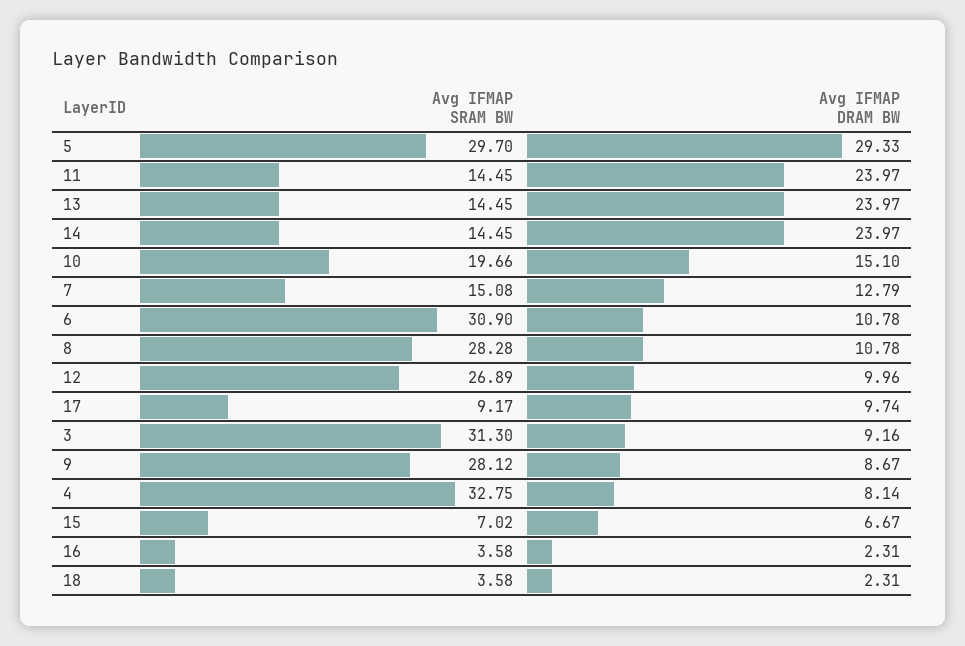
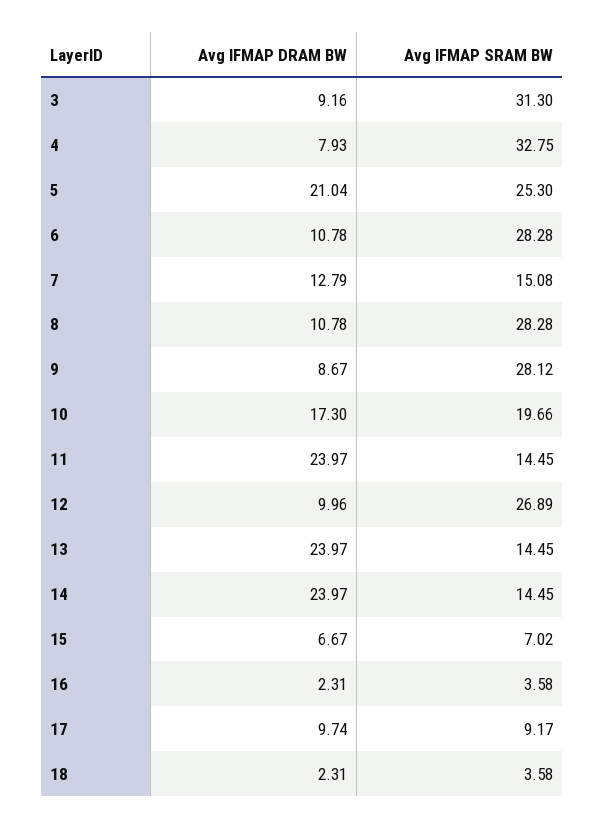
Avg IFMAP SRAM BW, 5: 29.7 -> 25.3
Avg IFMAP DRAM BW, 5: 29.33 -> 21.04
Avg IFMAP DRAM BW, 10: 15.1 -> 17.3
Avg IFMAP SRAM BW, 6: 30.9 -> 28.28
Avg IFMAP DRAM BW, 4: 8.14 -> 7.93

